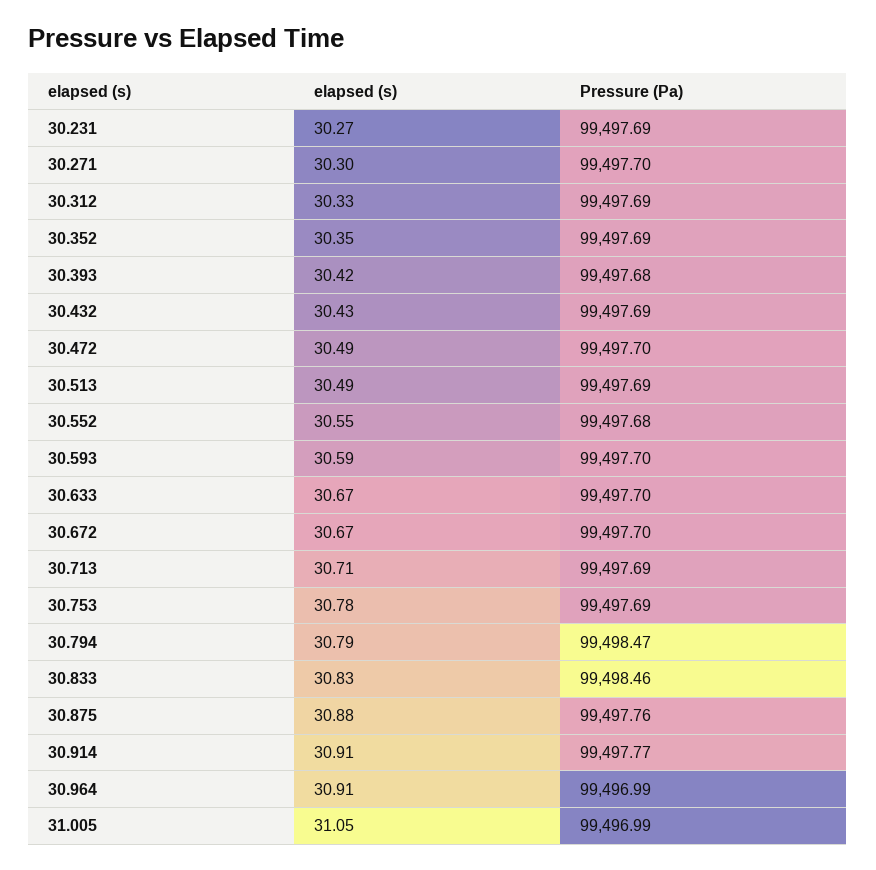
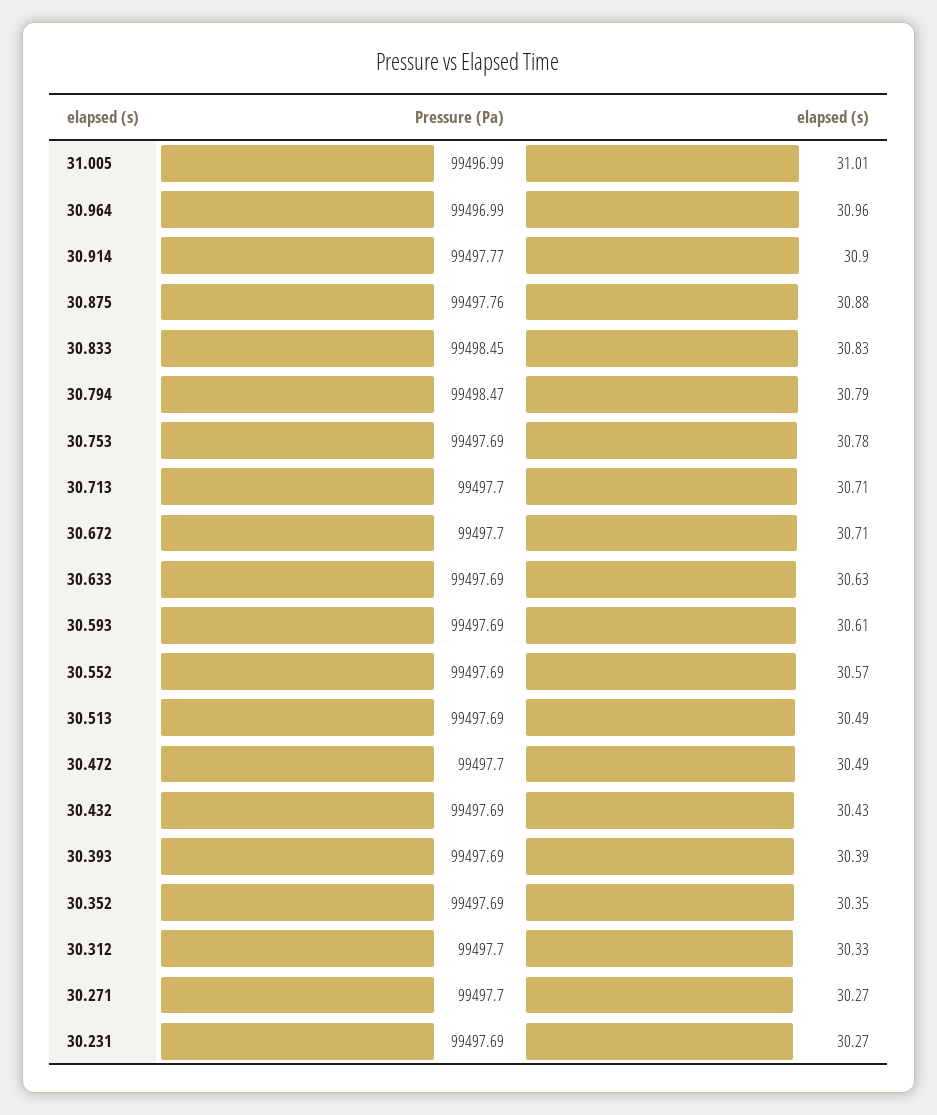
elapsed (s), 30.271: 30.3 -> 30.27
Pressure (Pa), 30.312: 99497.69 -> 99497.7
elapsed (s), 30.393: 30.42 -> 30.39
Pressure (Pa), 30.393: 99497.68 -> 99497.69
elapsed (s), 30.552: 30.55 -> 30.57
Pressure (Pa), 30.552: 99497.68 -> 99497.69
elapsed (s), 30.593: 30.59 -> 30.61
Pressure (Pa), 30.593: 99497.7 -> 99497.69
elapsed (s), 30.633: 30.67 -> 30.63
Pressure (Pa), 30.633: 99497.7 -> 99497.69
elapsed (s), 30.672: 30.67 -> 30.71
Pressure (Pa), 30.713: 99497.69 -> 99497.7
Pressure (Pa), 30.833: 99498.46 -> 99498.45
elapsed (s), 30.914: 30.91 -> 30.9
elapsed (s), 30.964: 30.91 -> 30.96
elapsed (s), 31.005: 31.05 -> 31.01

